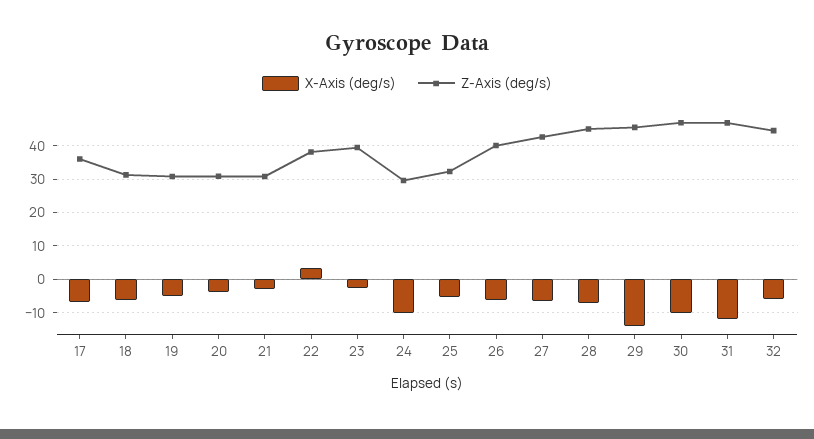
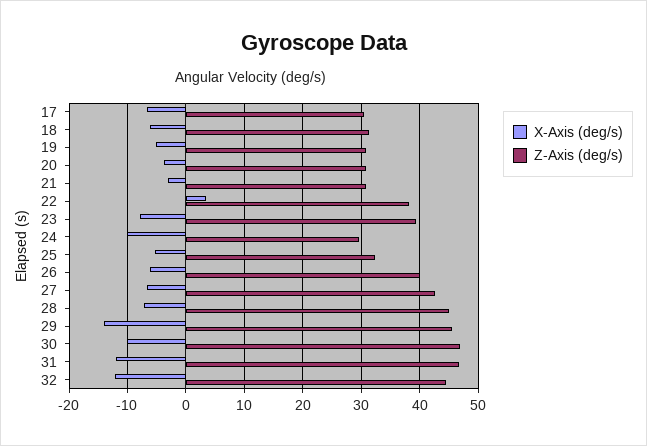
Z-Axis (deg/s), 17: 36 -> 30
X-Axis (deg/s), 23: -2 -> -8
X-Axis (deg/s), 32: -6 -> -12

